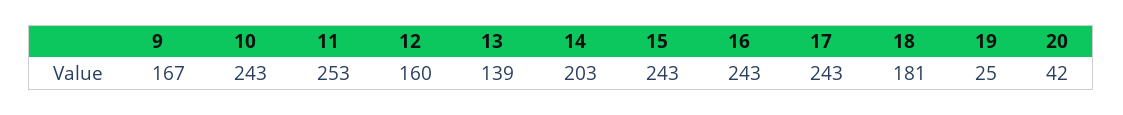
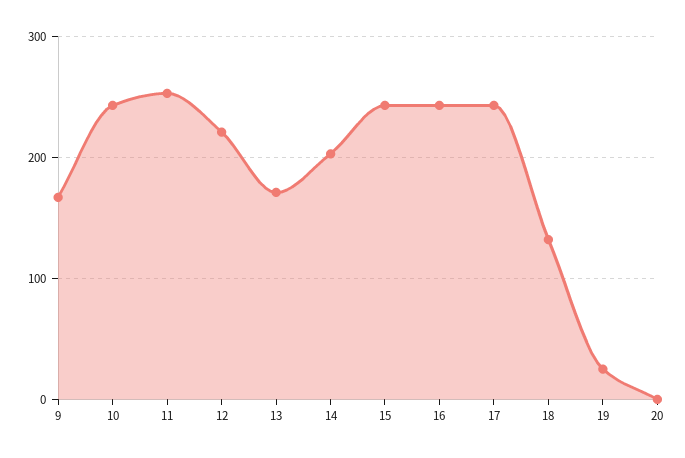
12: 160 -> 220
13: 139 -> 170
18: 181 -> 130
20: 42 -> 0

